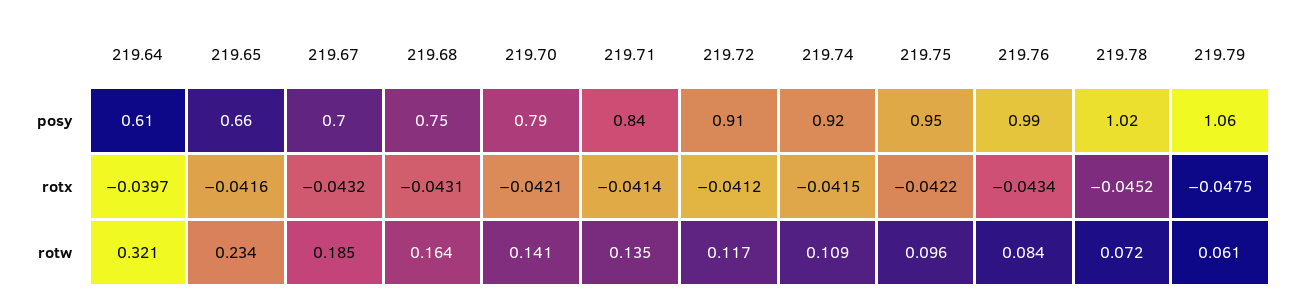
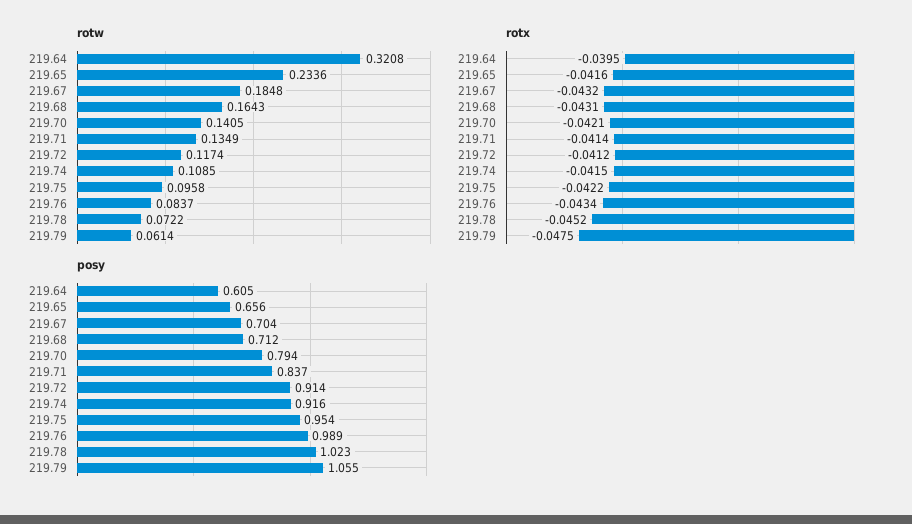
posy, 219.68: 0.75 -> 0.712
rotx, 219.64: -0.0397 -> -0.0395

